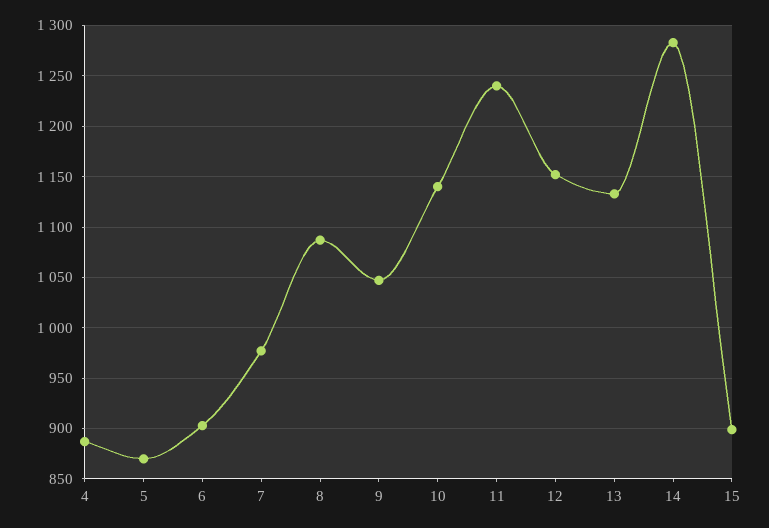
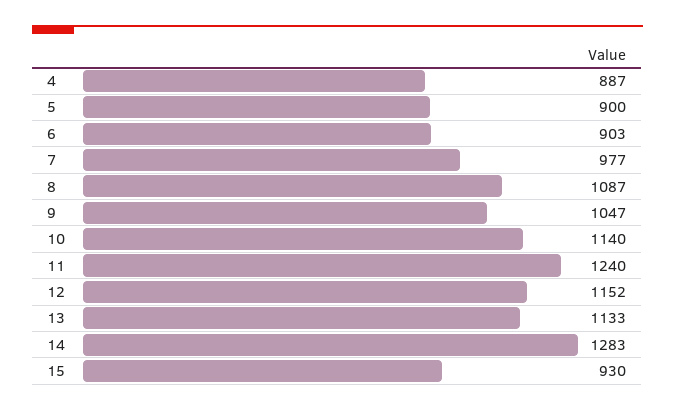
5: 870 -> 900
15: 900 -> 930

